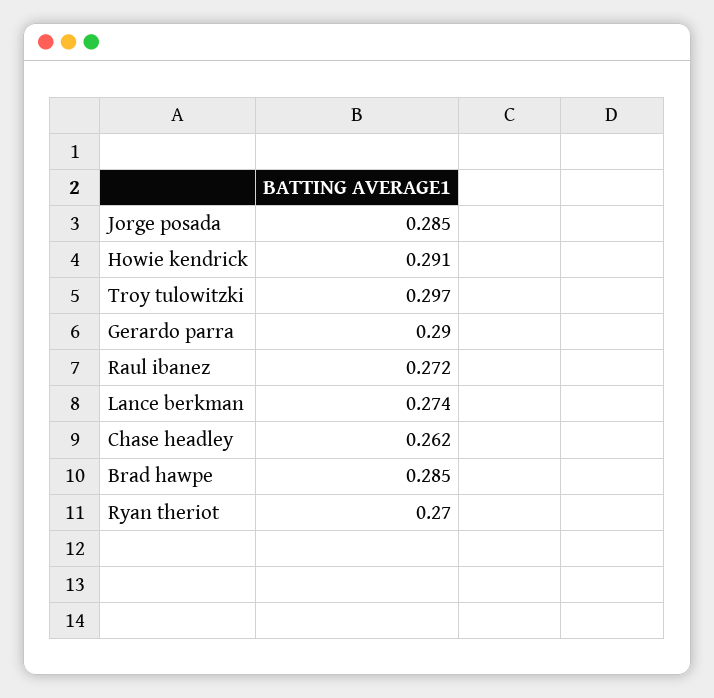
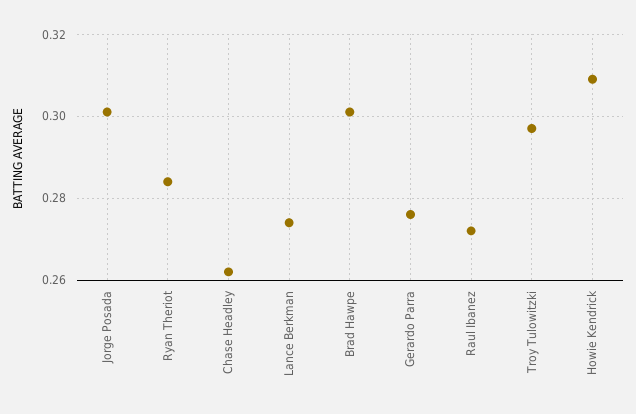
Jorge posada: 0.285 -> 0.3
Howie kendrick: 0.291 -> 0.31
Gerardo parra: 0.29 -> 0.275
Brad hawpe: 0.285 -> 0.3
Ryan theriot: 0.27 -> 0.285

